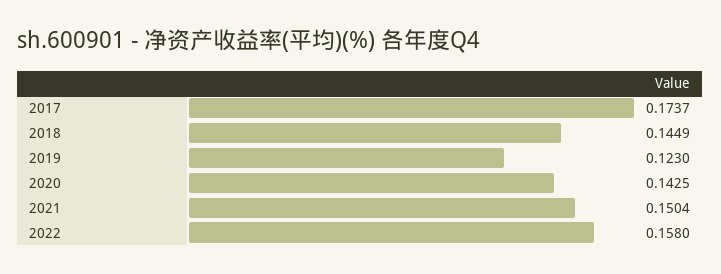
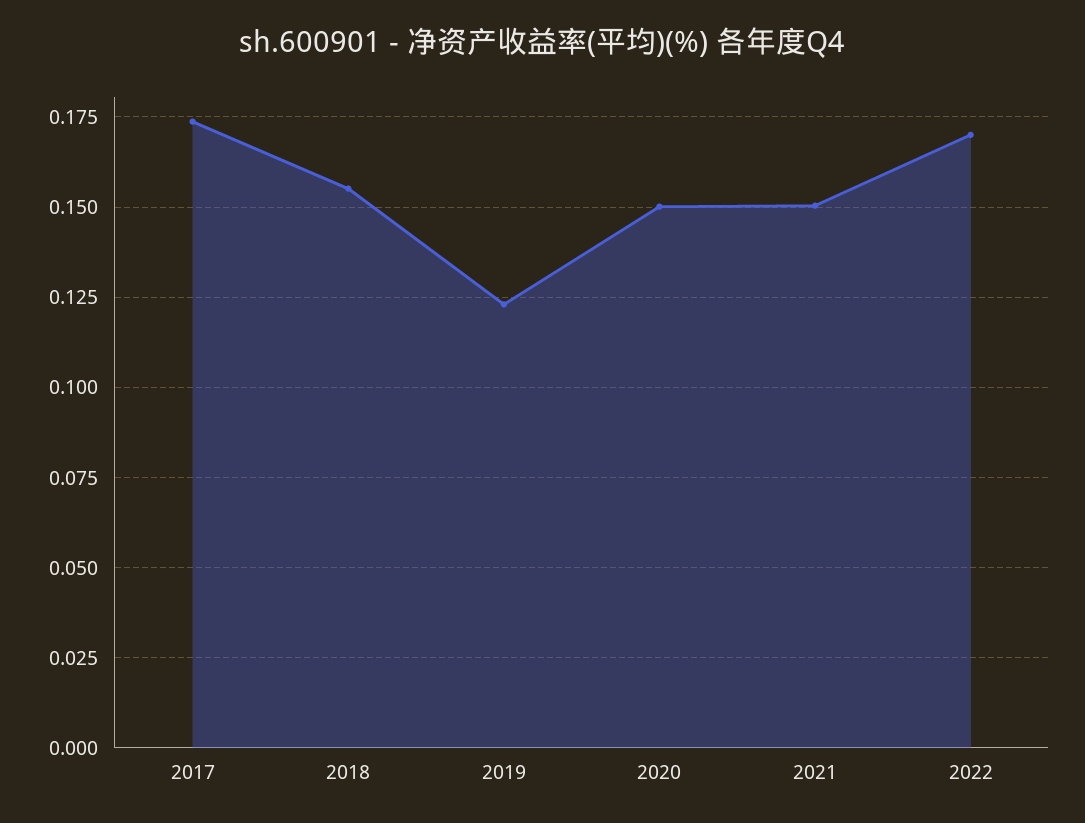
2018: 0.1449 -> 0.155
2020: 0.1425 -> 0.15
2022: 0.158 -> 0.17

